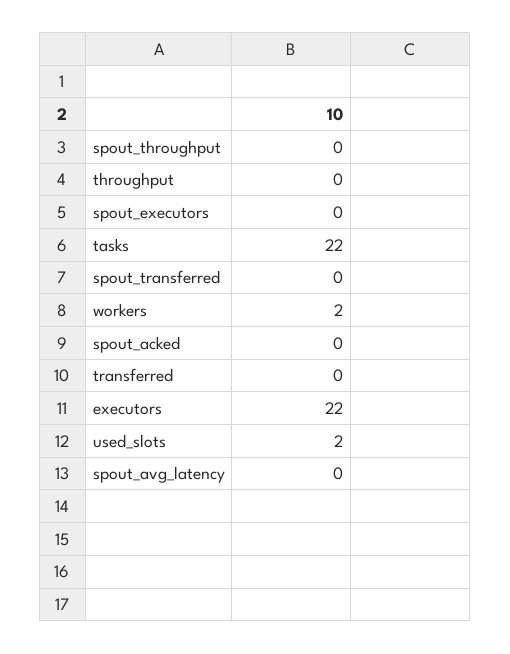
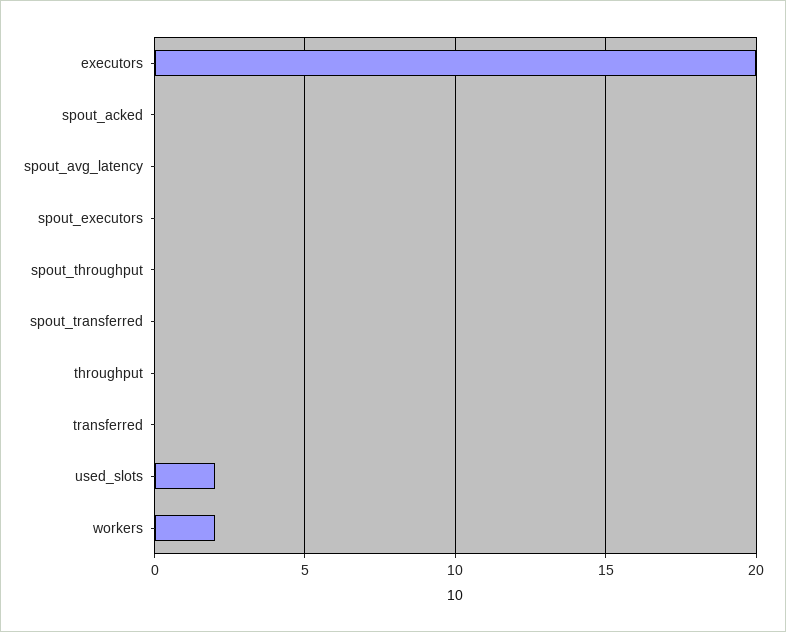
tasks: 22 -> none
executors: 22 -> 20

